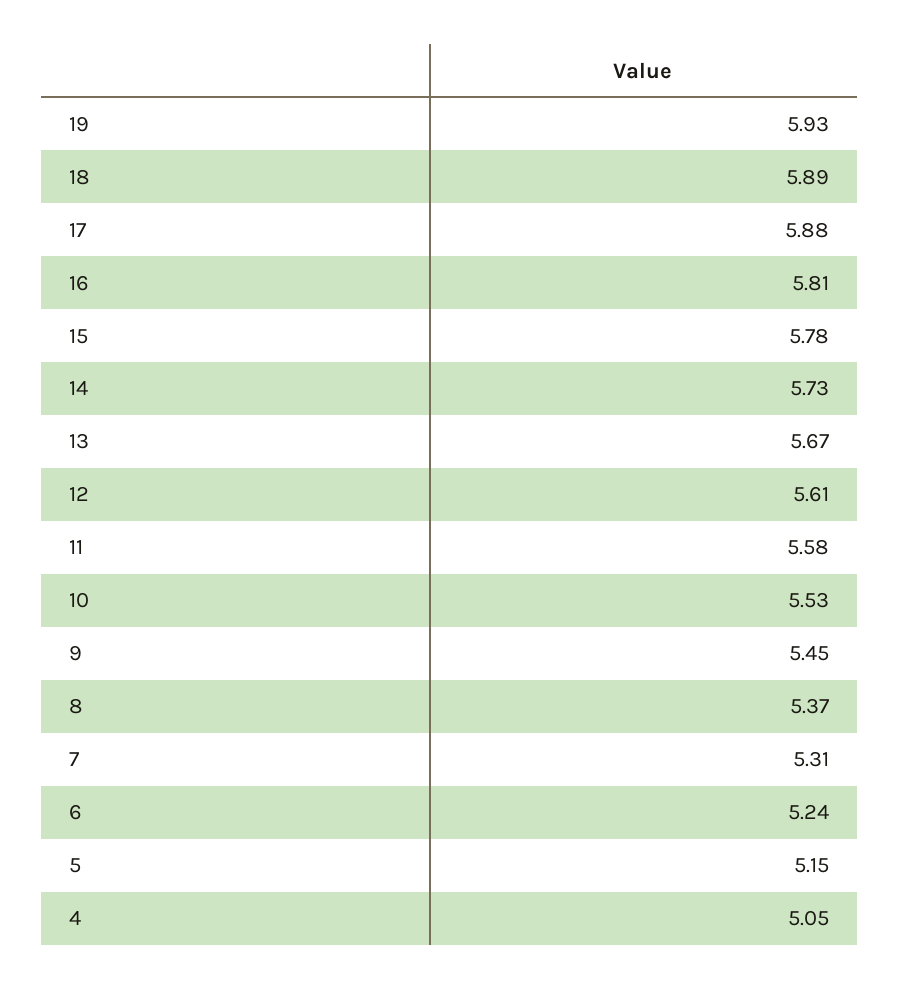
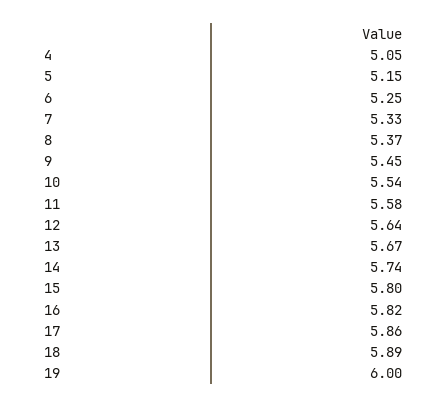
19: 5.93 -> 6
17: 5.88 -> 5.86
16: 5.81 -> 5.82
15: 5.78 -> 5.8
14: 5.73 -> 5.74
12: 5.61 -> 5.64
10: 5.53 -> 5.54
7: 5.31 -> 5.33
6: 5.24 -> 5.25

